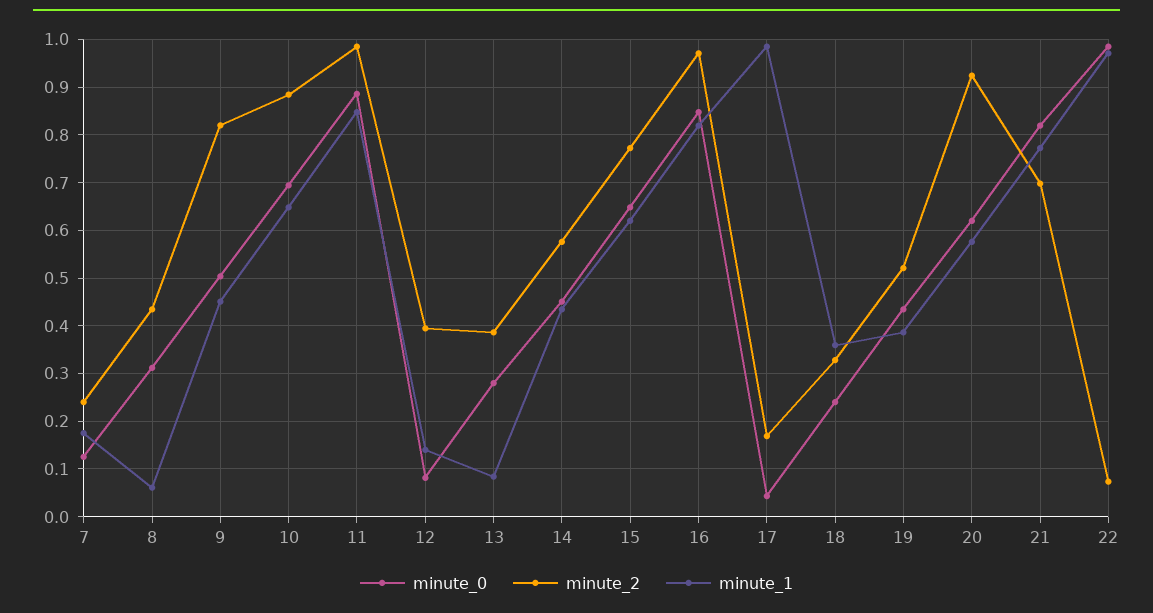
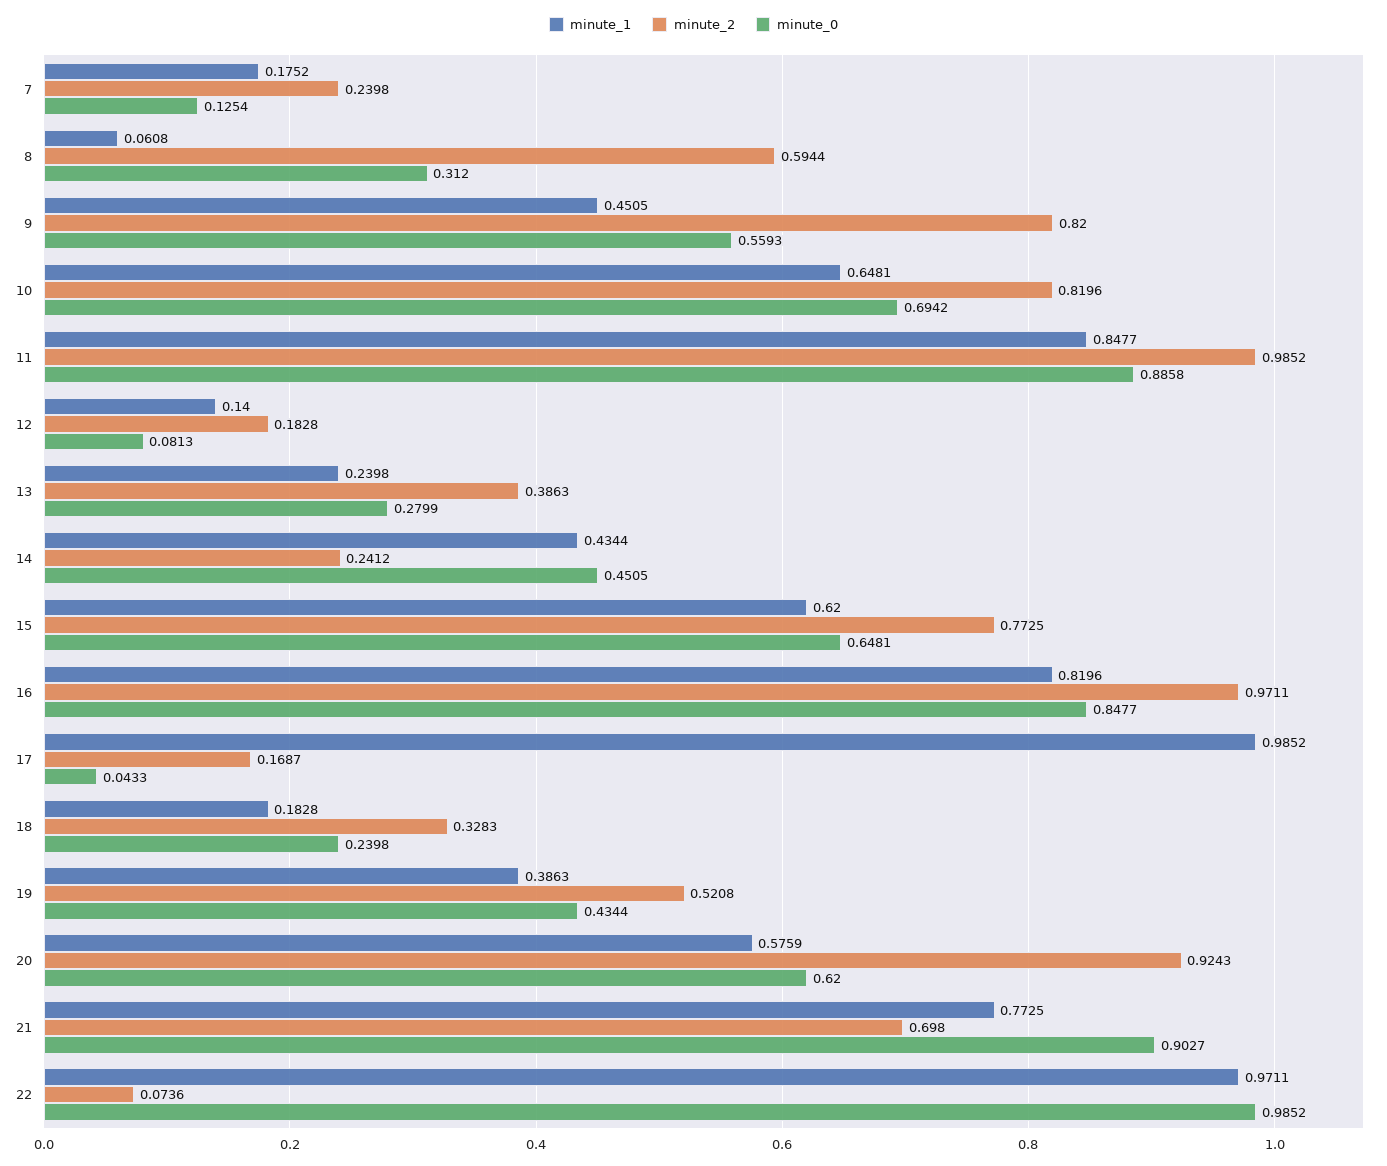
minute_2, 8: 0.44 -> 0.5944
minute_0, 9: 0.5 -> 0.5593
minute_2, 10: 0.88 -> 0.8196
minute_2, 12: 0.4 -> 0.1828
minute_1, 13: 0.08 -> 0.2398
minute_2, 14: 0.58 -> 0.2412
minute_1, 18: 0.36 -> 0.1828
minute_0, 21: 0.82 -> 0.9027

